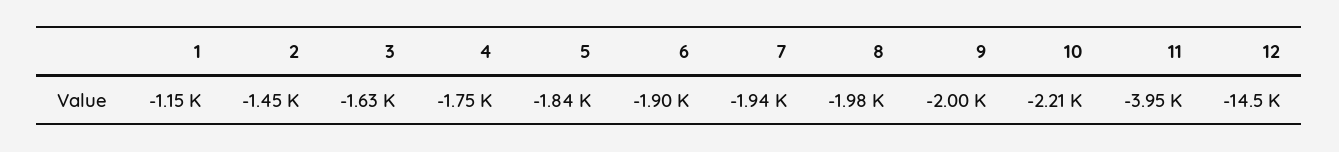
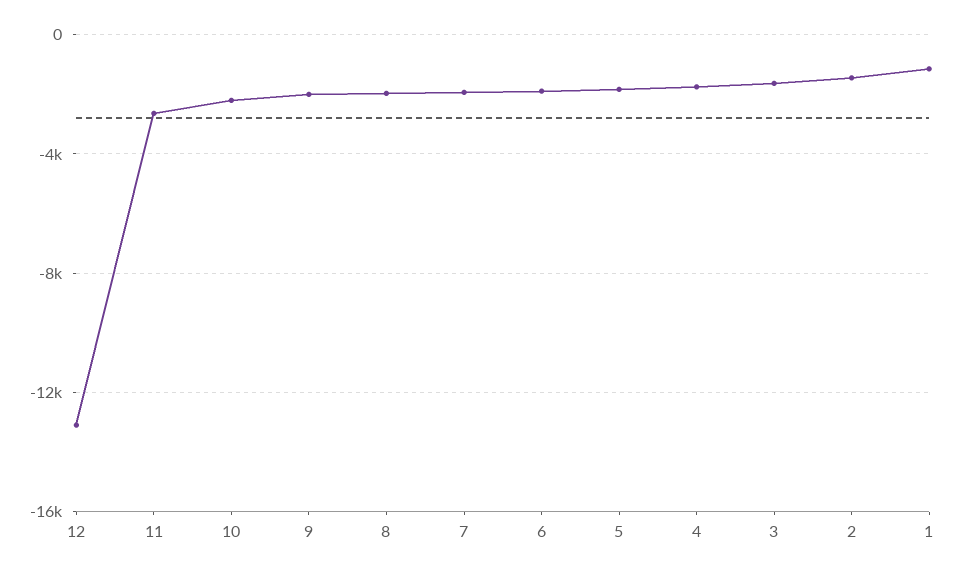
11: -3950 -> -2500
12: -14500 -> -13000

